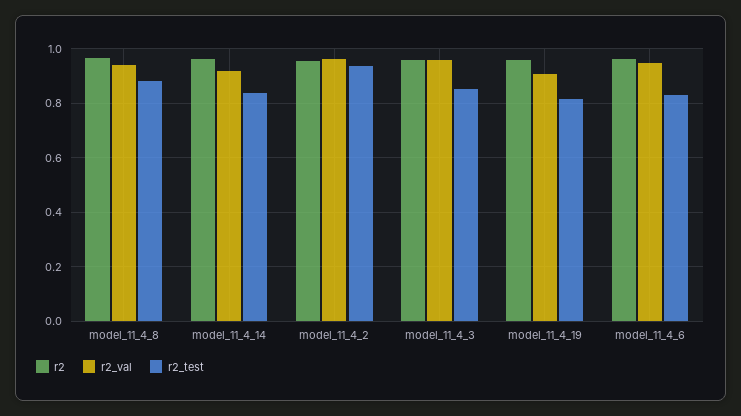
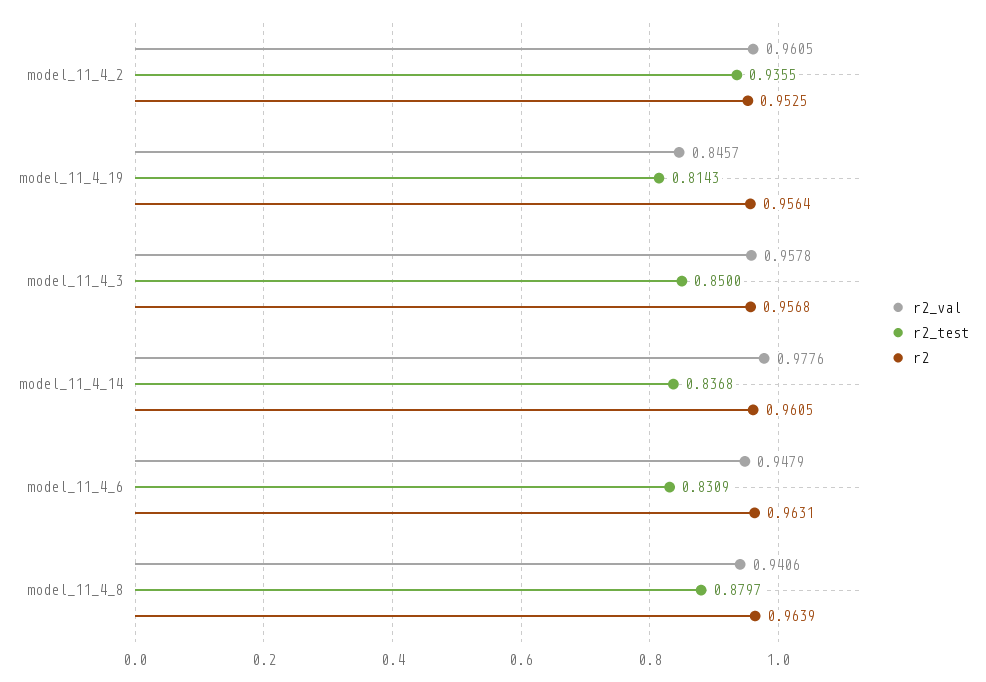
r2_val, model_11_4_14: 0.925 -> 0.9776
r2_val, model_11_4_19: 0.9 -> 0.8457

